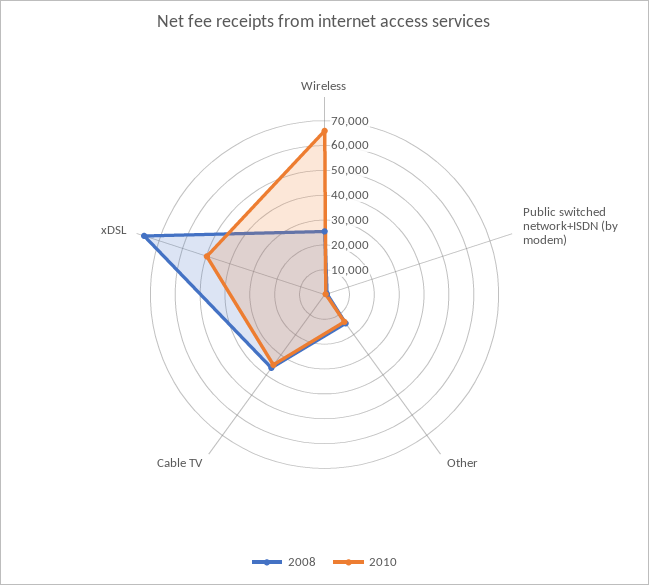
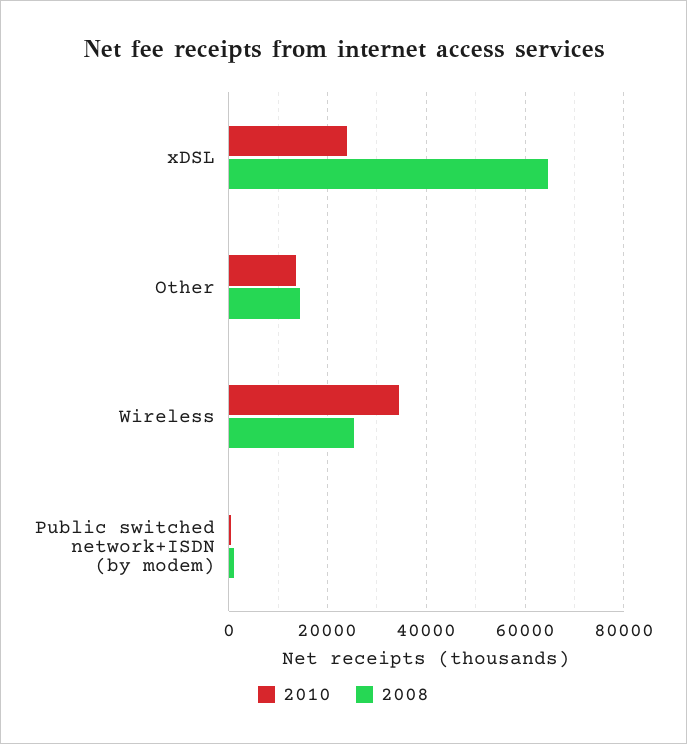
2010, Wireless: 65000 -> 34000
2008, Cable TV: 35000 -> none
2010, Cable TV: 35000 -> none
2008, xDSL: 75000 -> 64000
2010, xDSL: 50000 -> 24000

